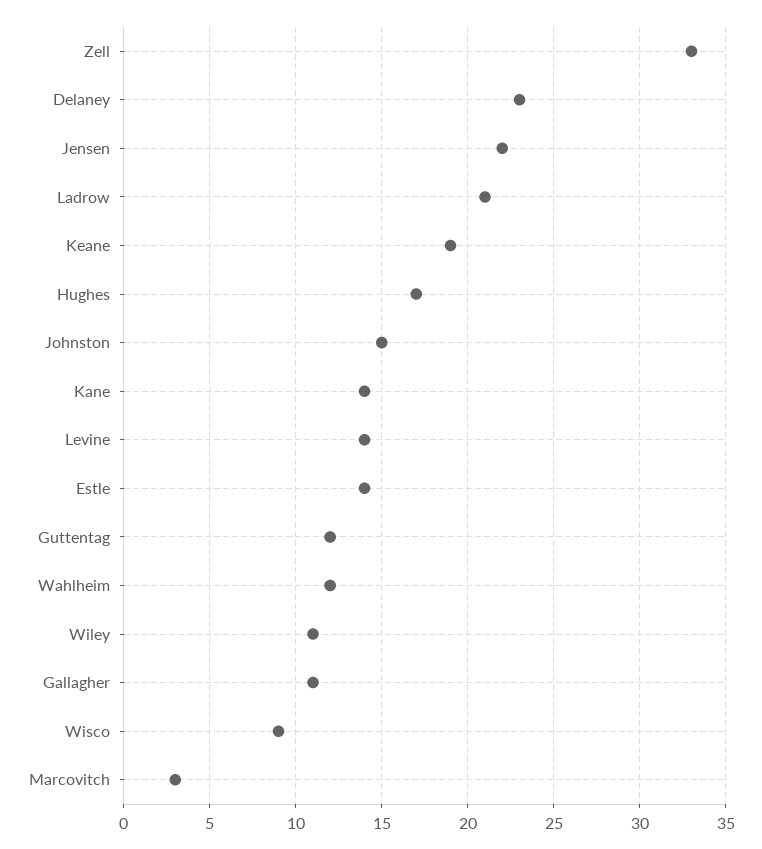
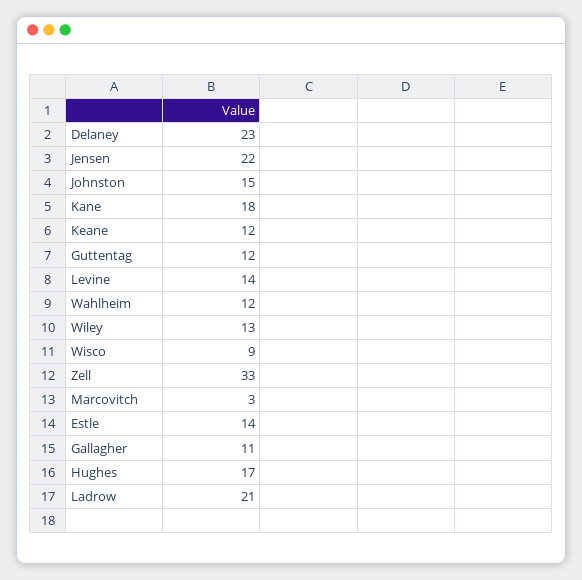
Keane: 19 -> 12
Kane: 14 -> 18
Wiley: 11 -> 13

